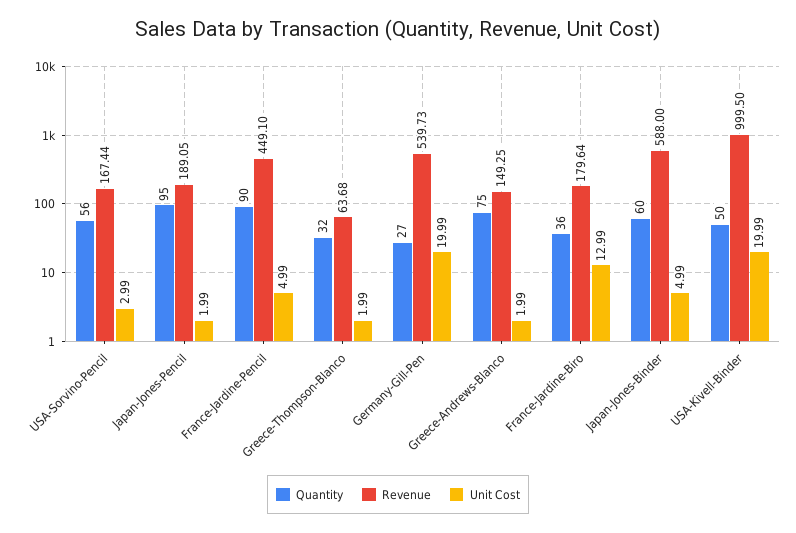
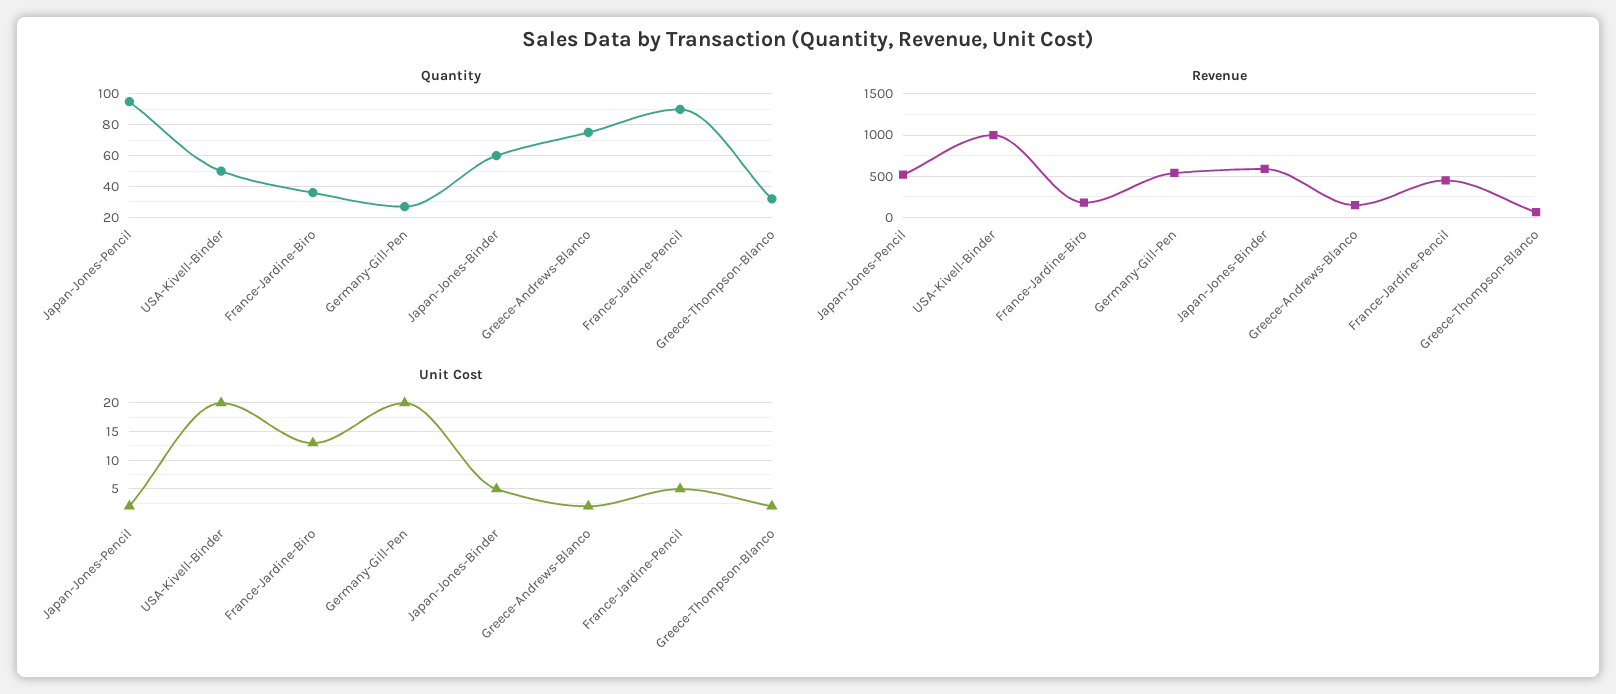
Quantity, USA-Sorvino-Pencil: 56 -> none
Revenue, USA-Sorvino-Pencil: 167.44 -> none
Unit Cost, USA-Sorvino-Pencil: 2.99 -> none
Revenue, Japan-Jones-Pencil: 189.05 -> 500

